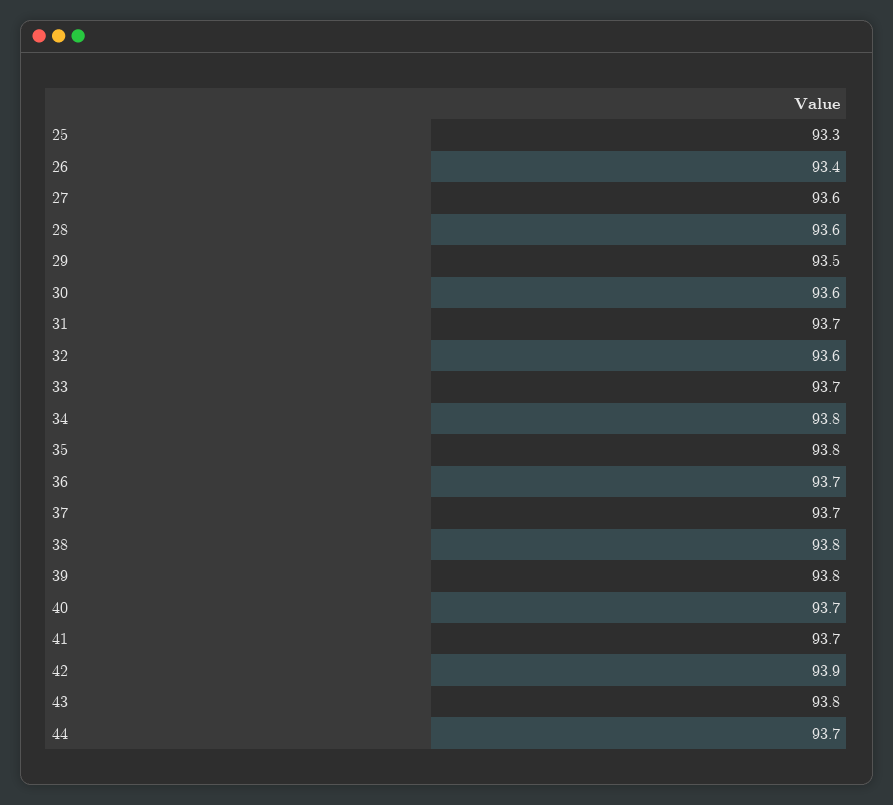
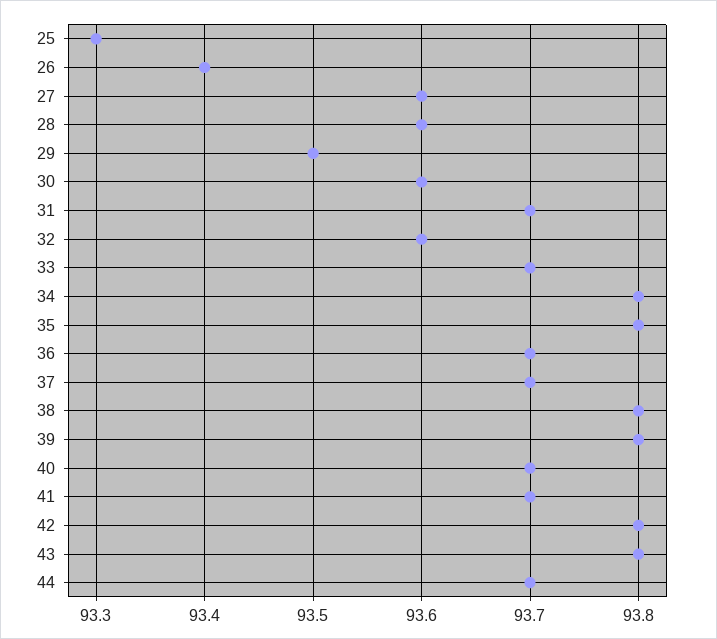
42: 93.9 -> 93.8

